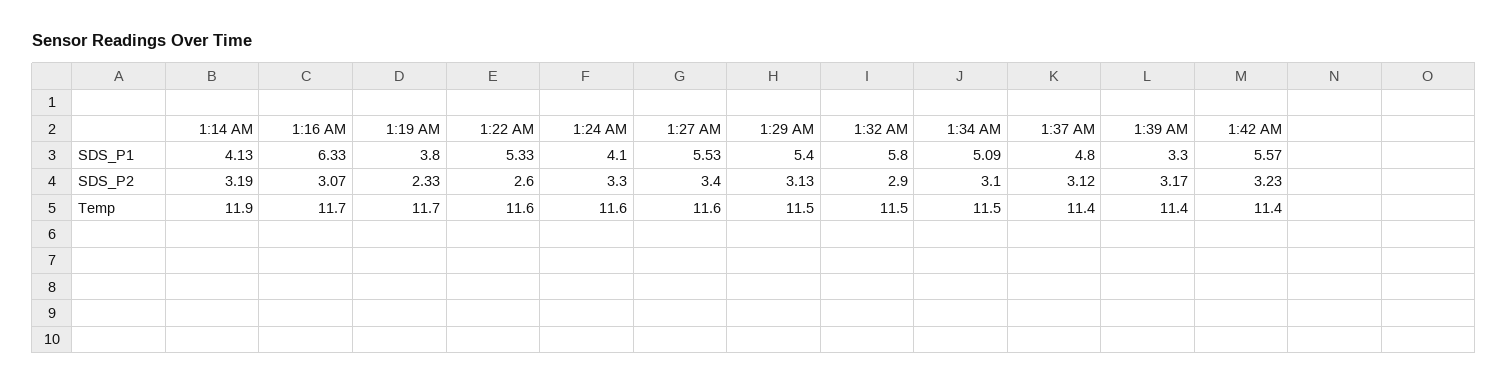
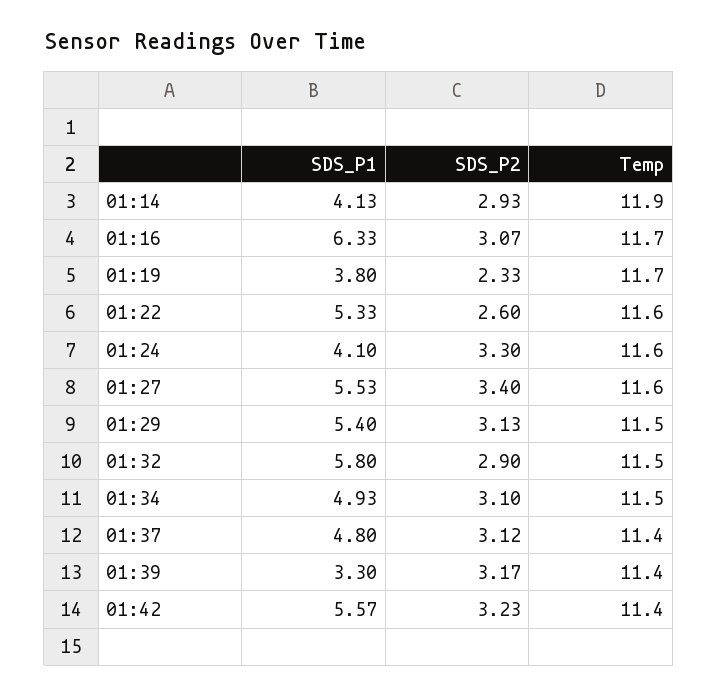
1:34 AM, SDS_P1: 5.09 -> 4.93
1:14 AM, SDS_P2: 3.19 -> 2.93

